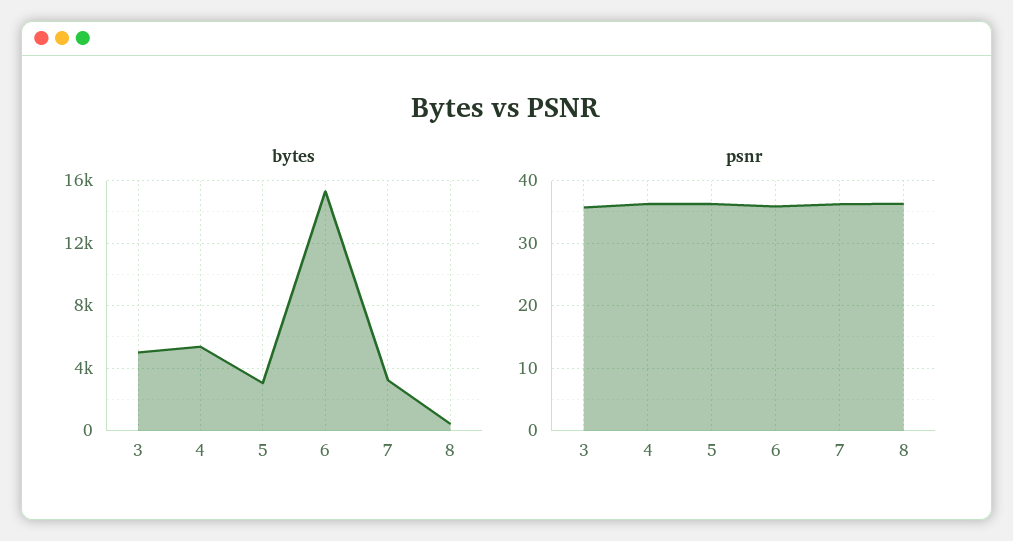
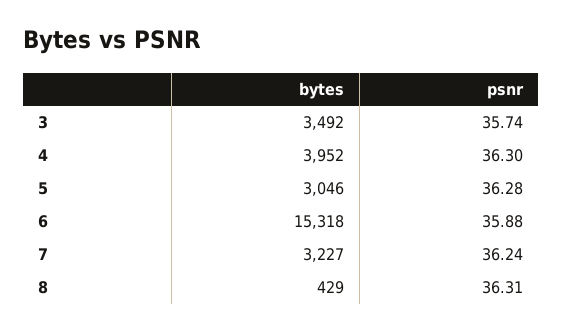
bytes, 3: 5000 -> 3492
bytes, 4: 5500 -> 3952

